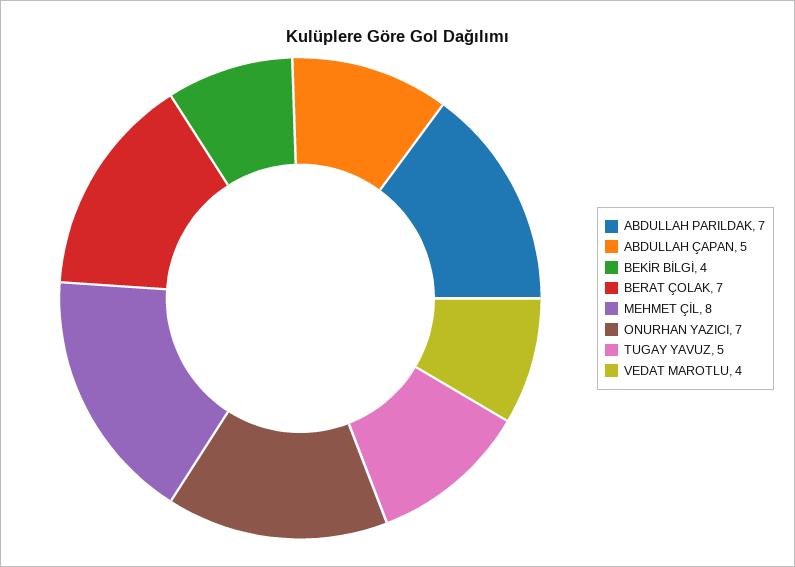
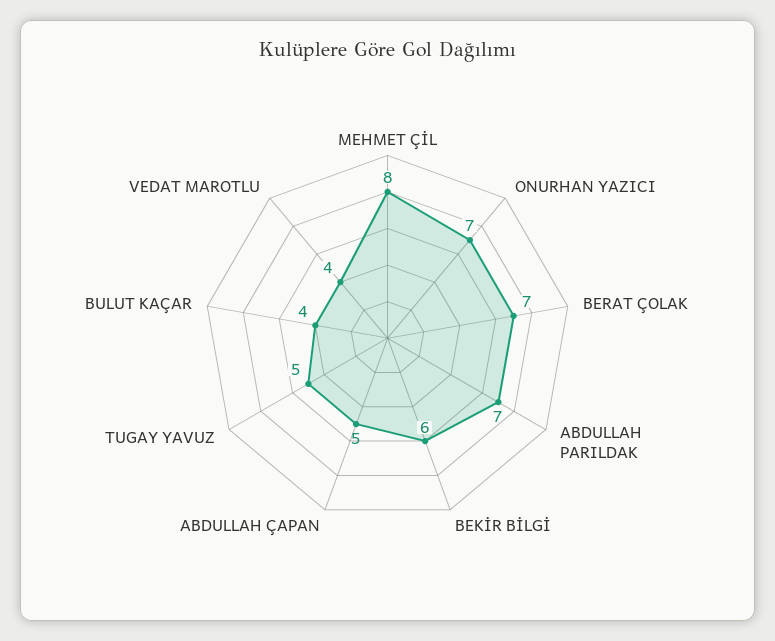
BEKİR BİLGİ: 4 -> 6
BULUT KAÇAR: none -> 4

